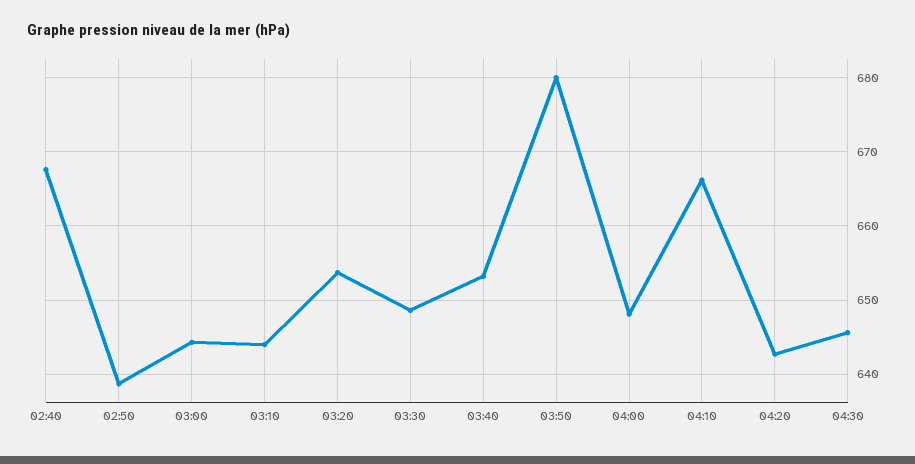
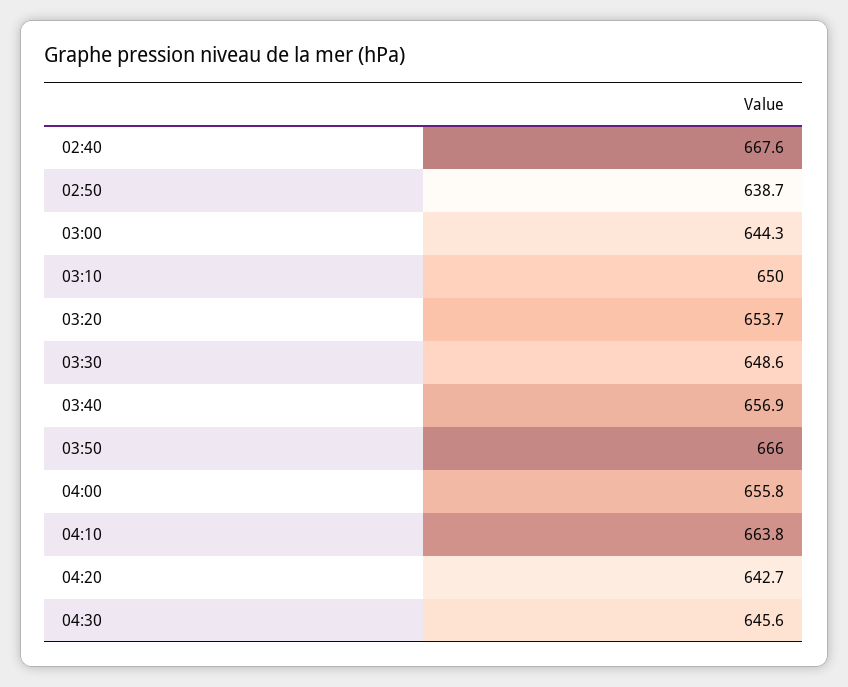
03:10: 644 -> 650
03:40: 653 -> 656.9
03:50: 680 -> 666
04:00: 648 -> 655.8
04:10: 666 -> 663.8

